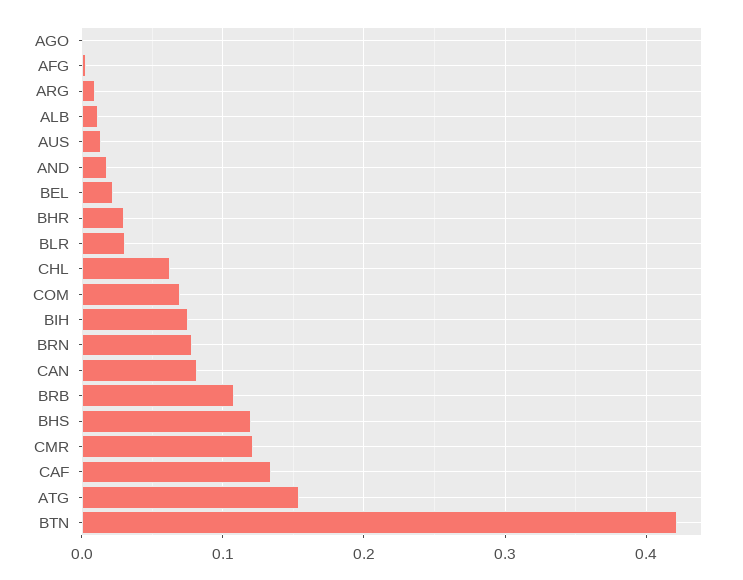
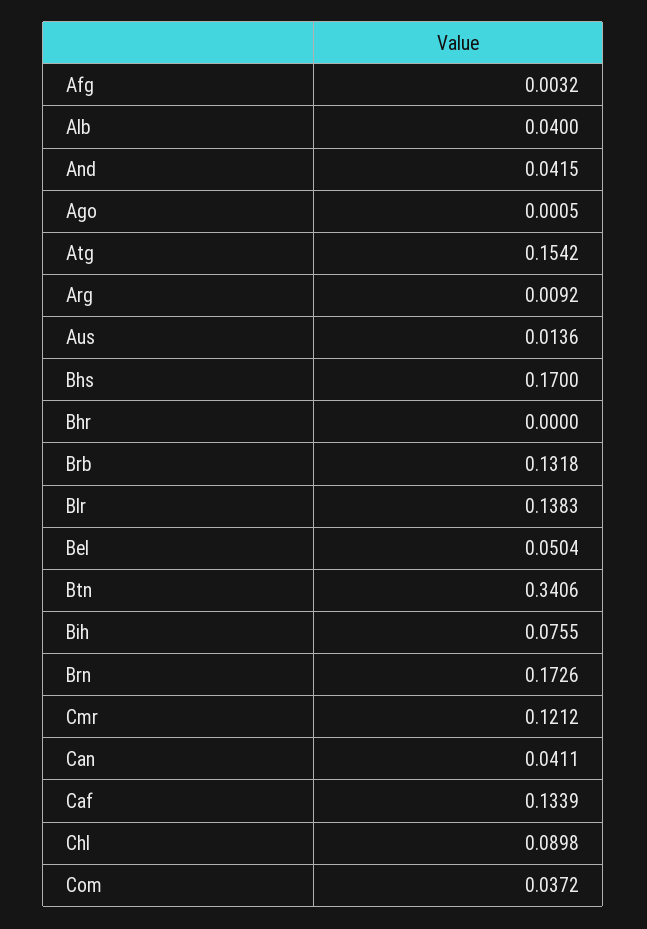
ALB: 0.01 -> 0.04
AND: 0.02 -> 0.0415
BEL: 0.02 -> 0.0504
BHR: 0.03 -> 0
BLR: 0.03 -> 0.1383
CHL: 0.06 -> 0.0898
COM: 0.07 -> 0.0372
BRN: 0.08 -> 0.1726
CAN: 0.08 -> 0.0411
BRB: 0.11 -> 0.1318
BHS: 0.12 -> 0.17
BTN: 0.42 -> 0.3406

